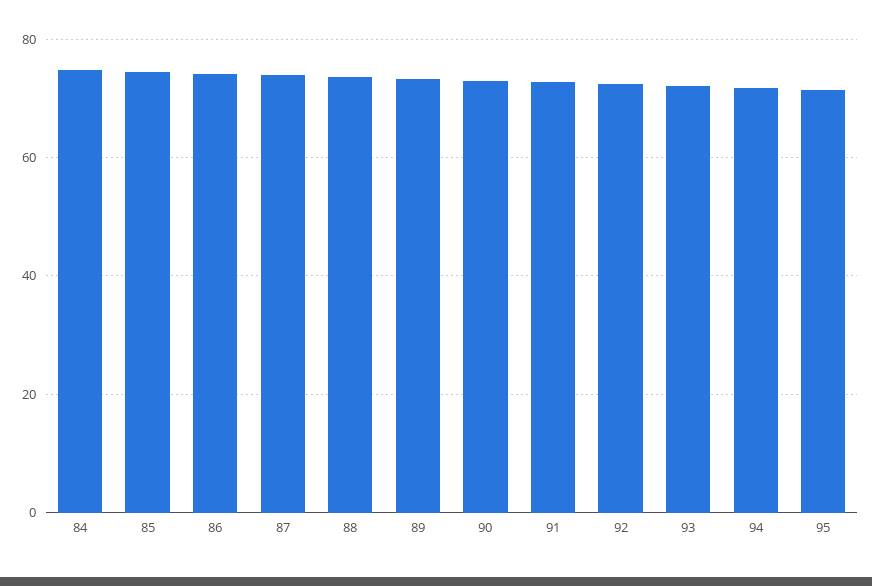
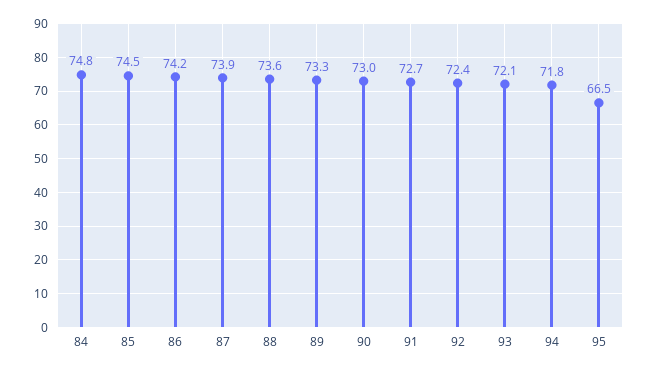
95: 72 -> 66.5

